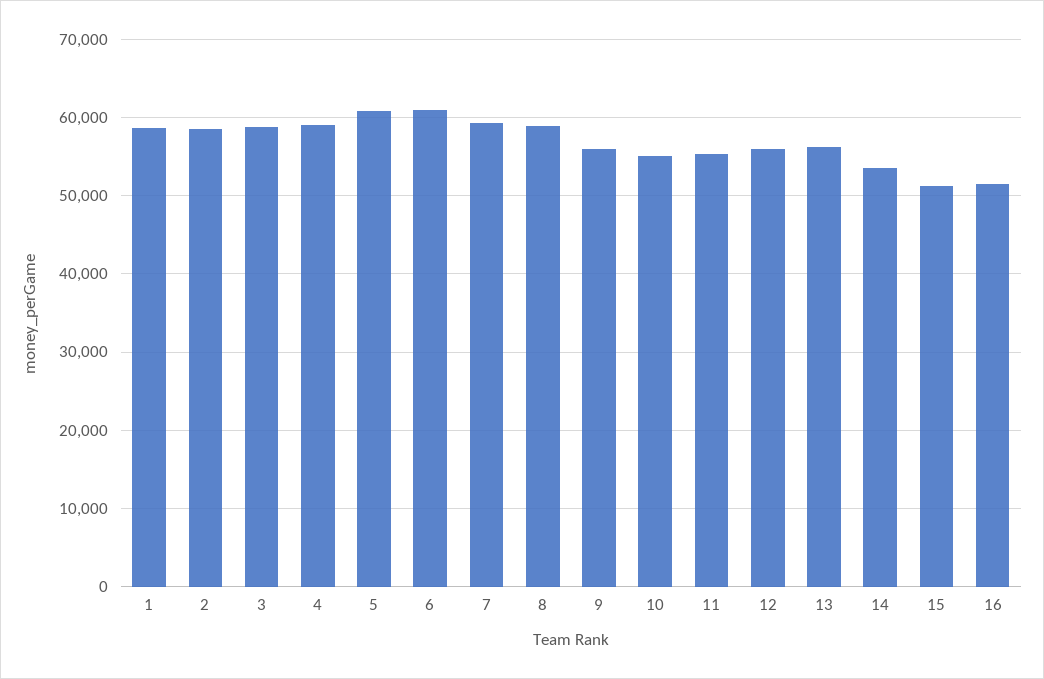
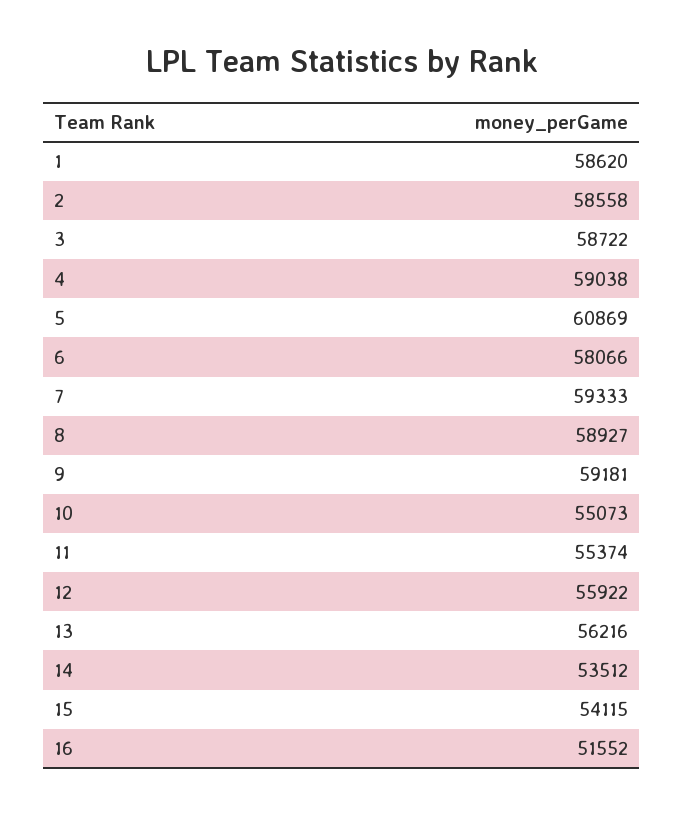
6: 61000 -> 58066
9: 56000 -> 59181
15: 51000 -> 54115

